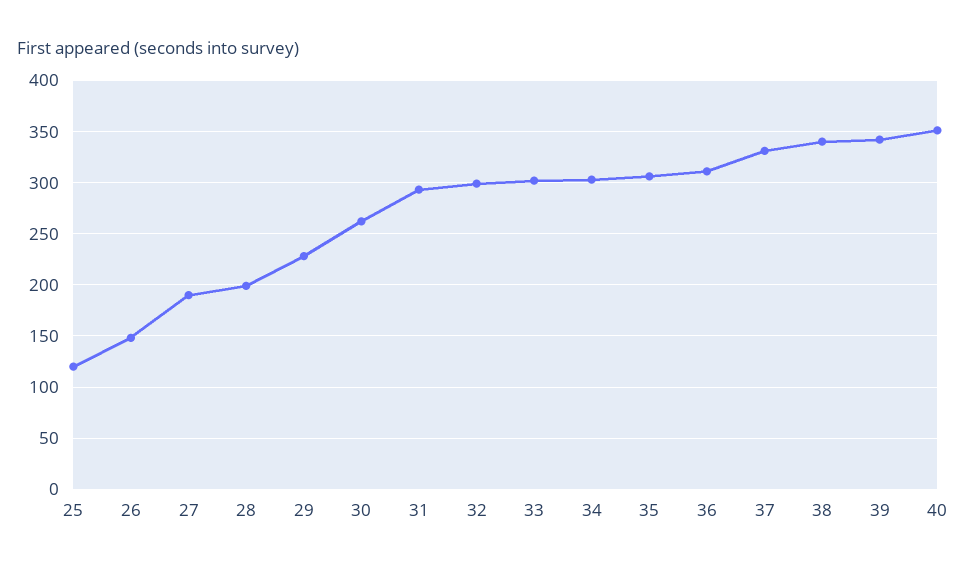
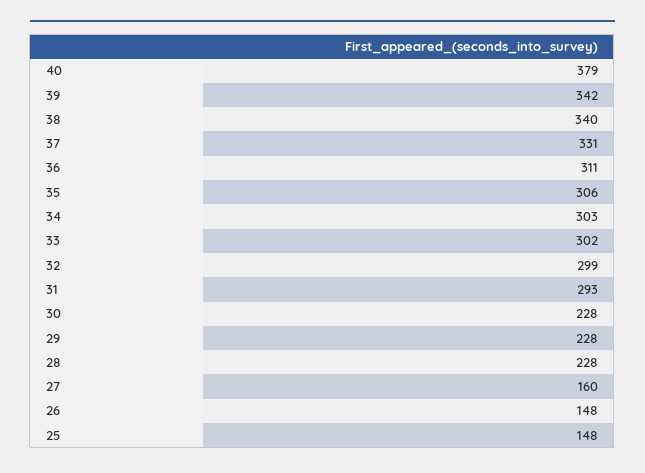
25: 120 -> 148
27: 190 -> 160
28: 200 -> 228
30: 260 -> 228
40: 350 -> 379

